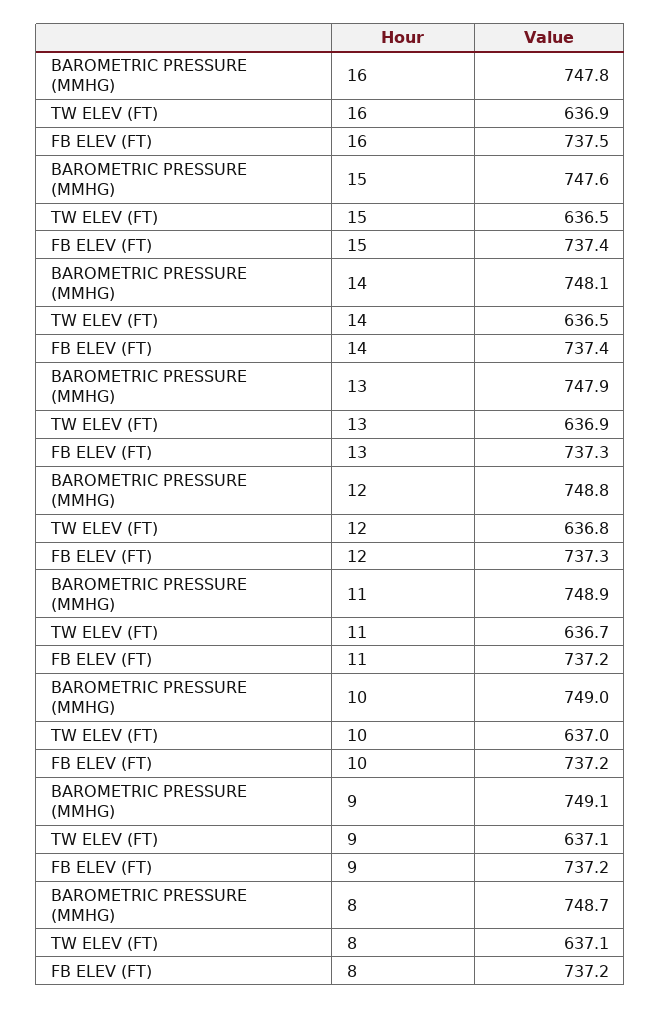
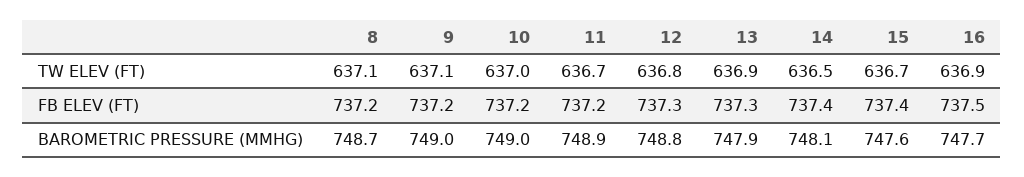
BAROMETRIC PRESSURE (MMHG), 16: 747.8 -> 747.7
TW ELEV (FT), 15: 636.5 -> 636.7
BAROMETRIC PRESSURE (MMHG), 9: 749.1 -> 749

